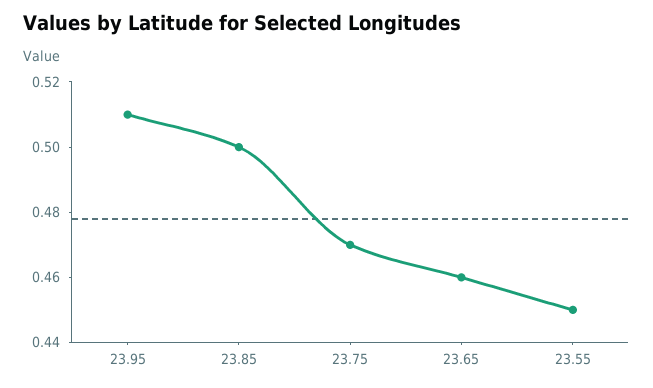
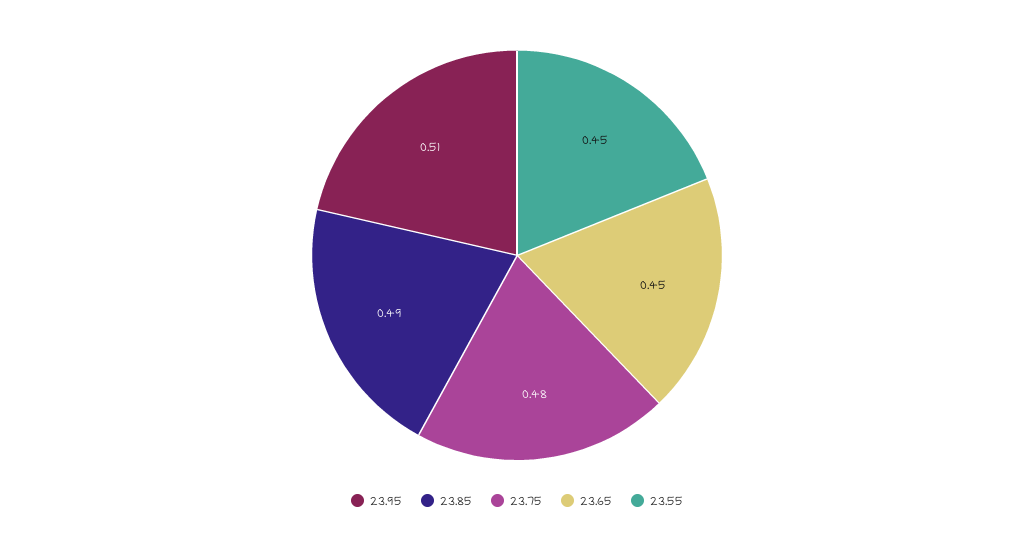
23.85: 0.5 -> 0.49
23.75: 0.47 -> 0.48
23.65: 0.46 -> 0.45

